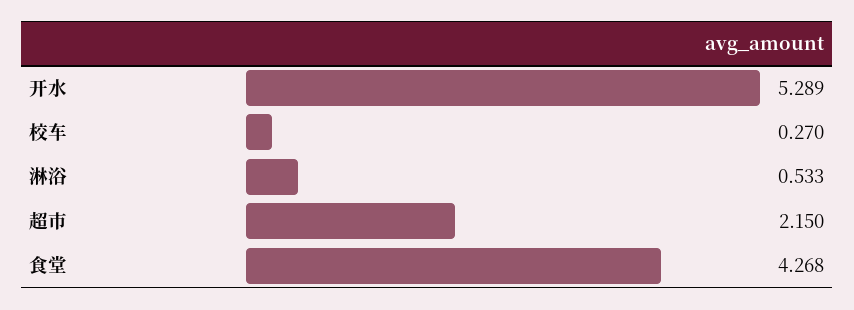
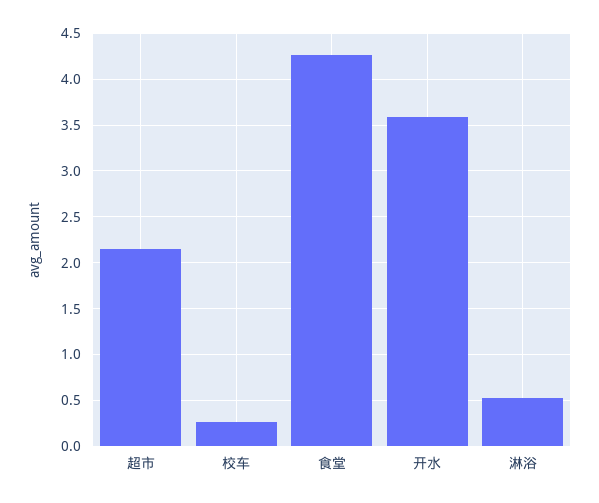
开水: 5.289 -> 3.6

